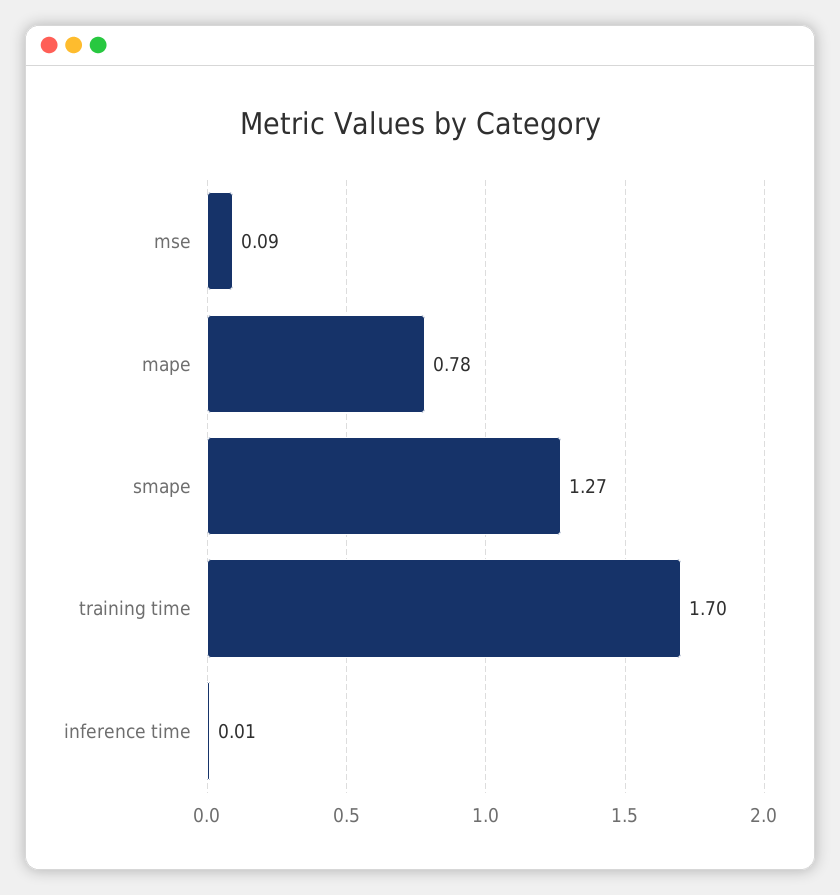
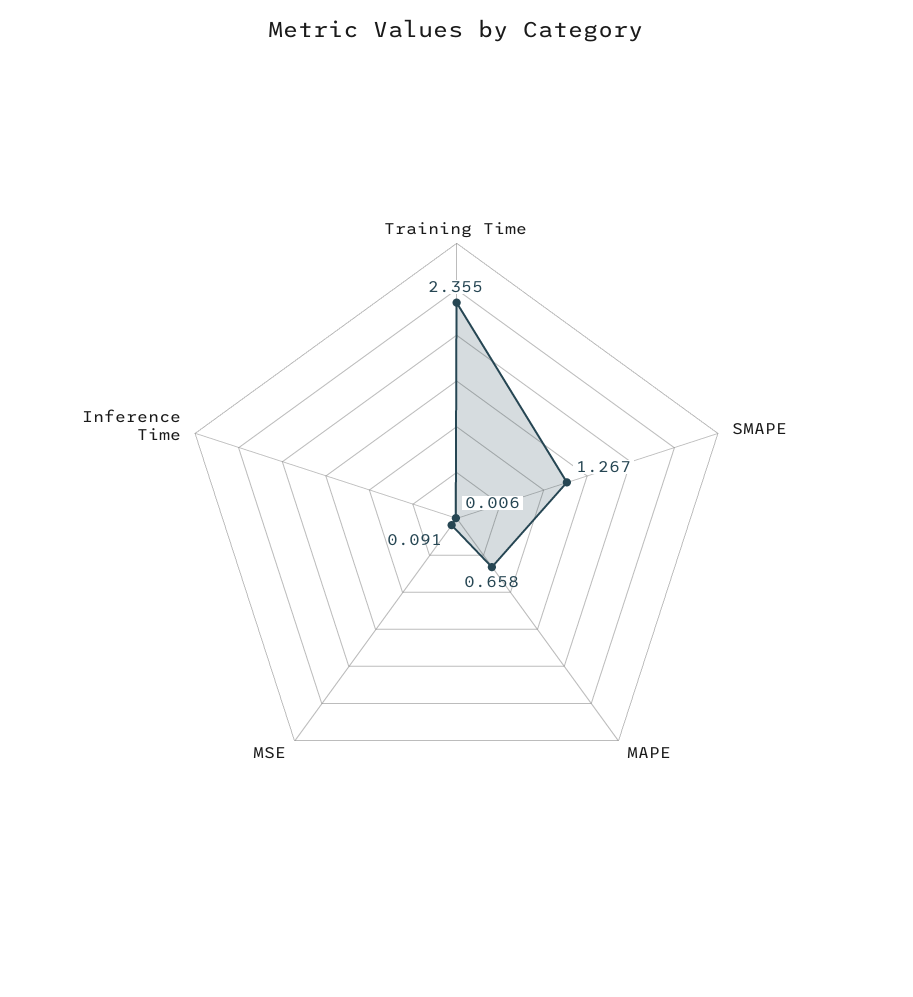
mape: 0.78 -> 0.658
training time: 1.7 -> 2.355

